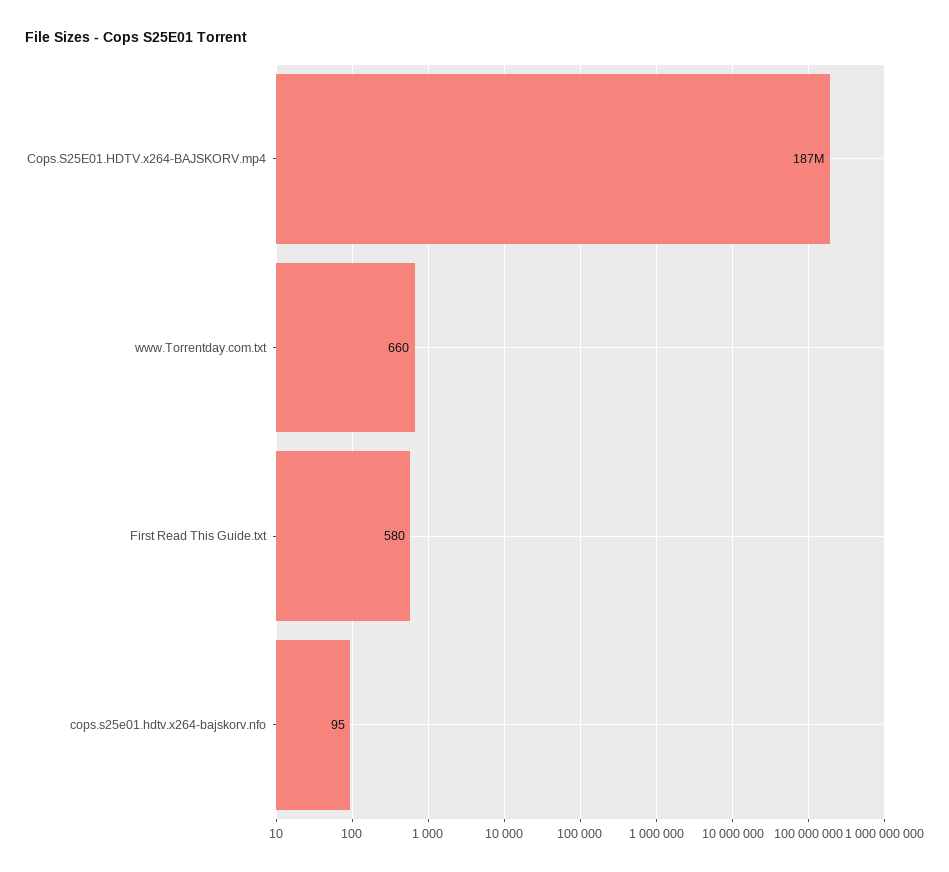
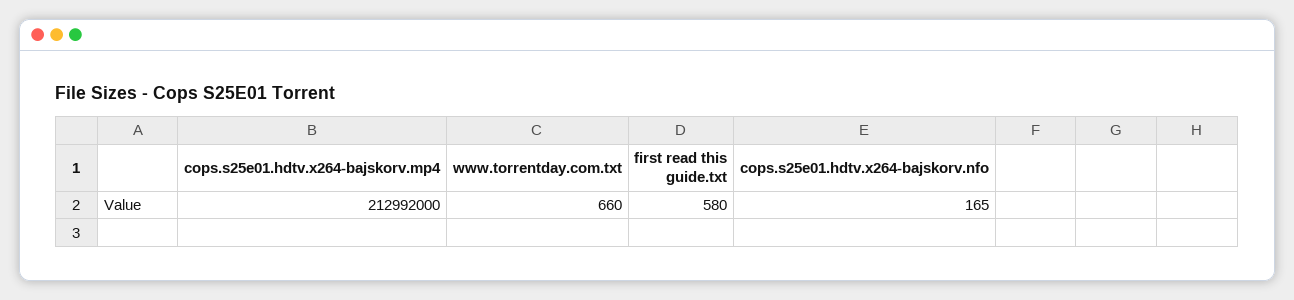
Cops.S25E01.HDTV.x264-BAJSKORV.mp4: 187000000 -> 212992000
cops.s25e01.hdtv.x264-bajskorv.nfo: 95 -> 165

